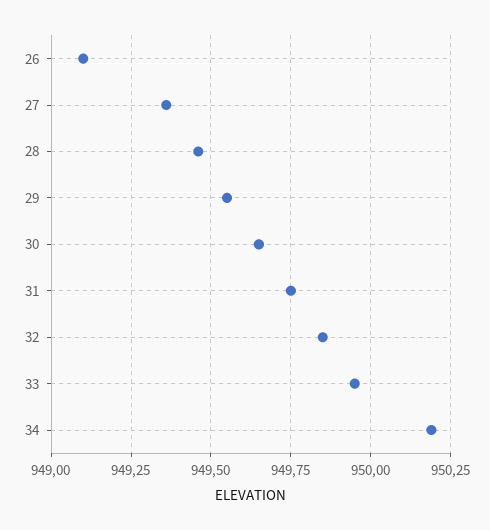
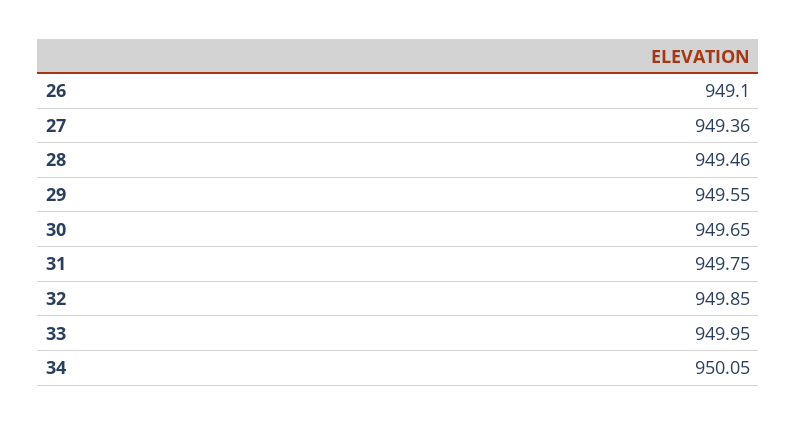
34: 950.2 -> 950.05

